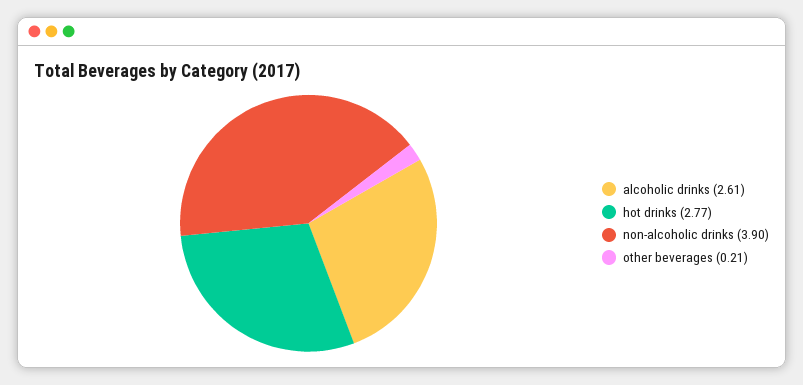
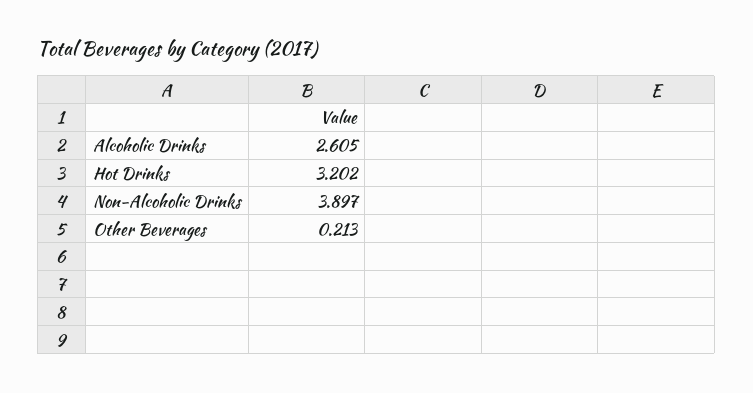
hot drinks: 2.77 -> 3.202

